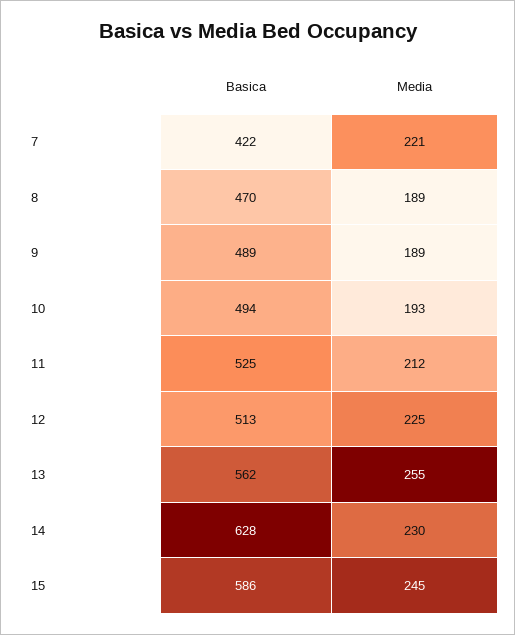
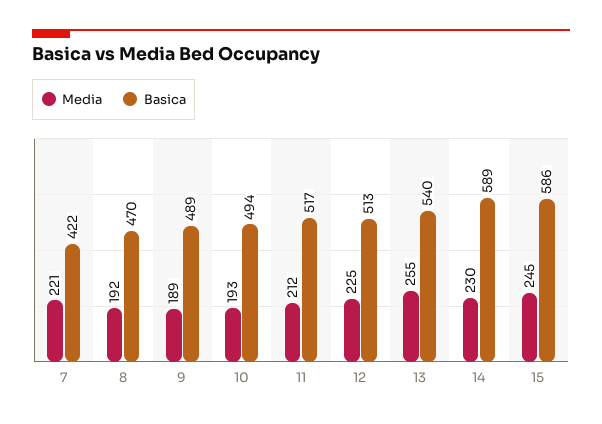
Media, 8: 189 -> 192
Basica, 11: 525 -> 517
Basica, 13: 562 -> 540
Basica, 14: 628 -> 589

